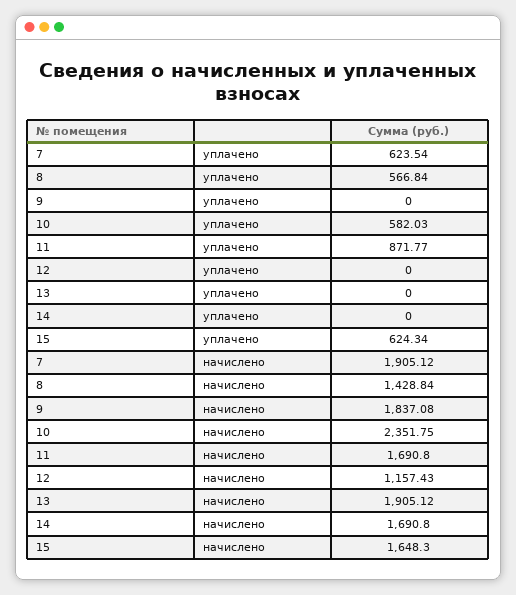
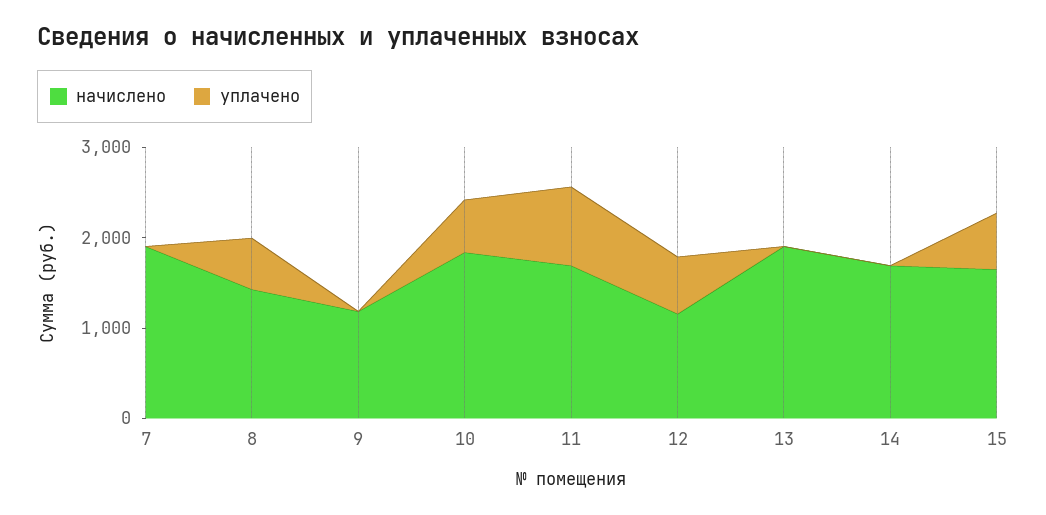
уплачено, 7: 623.54 -> 0
уплачено, 12: 0 -> 600
начислено, 9: 1837.08 -> 1200
начислено, 10: 2351.75 -> 1800

